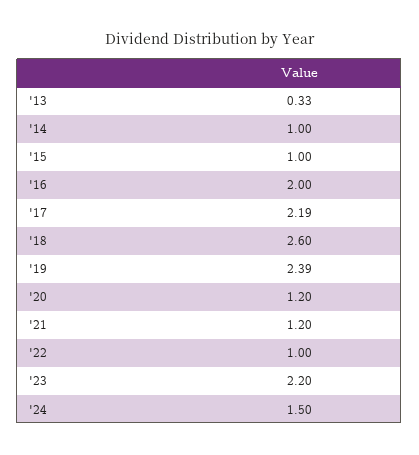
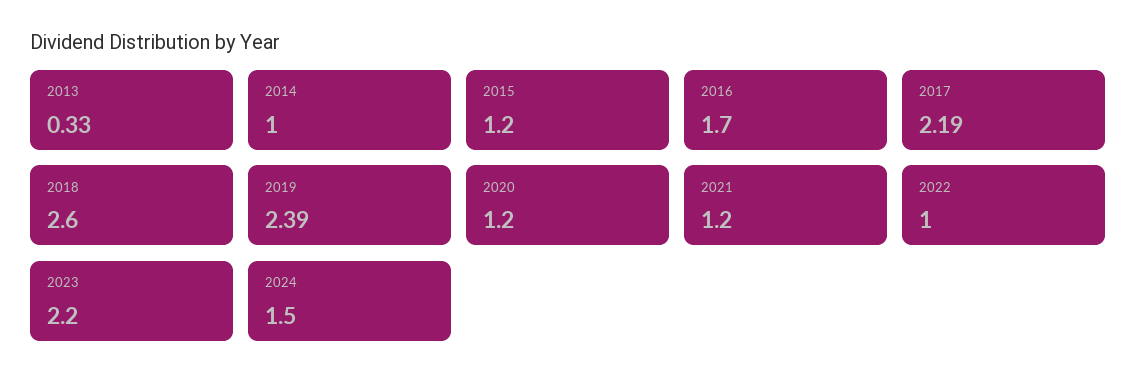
'15: 1 -> 1.2
'16: 2 -> 1.7

